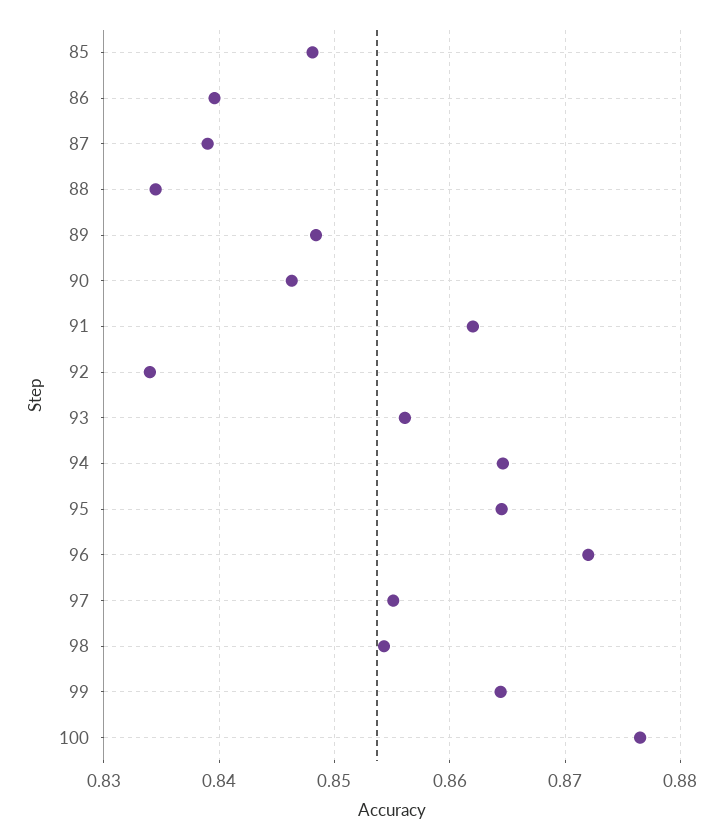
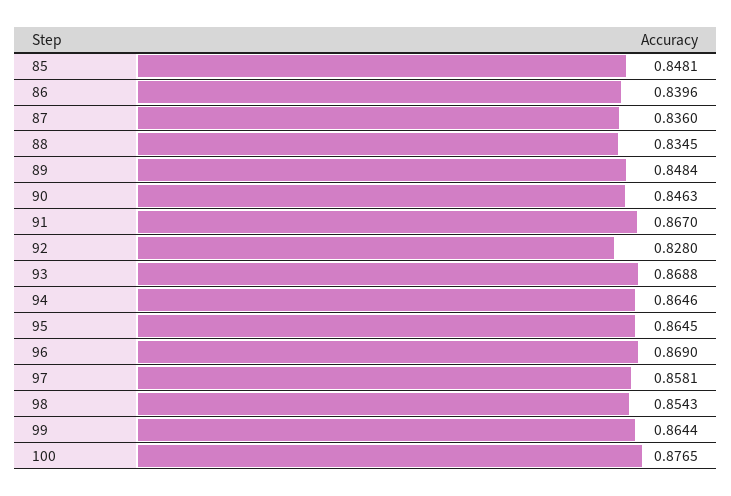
87: 0.839 -> 0.836
91: 0.862 -> 0.867
92: 0.834 -> 0.828
93: 0.856 -> 0.8688
96: 0.872 -> 0.869
97: 0.855 -> 0.8581

